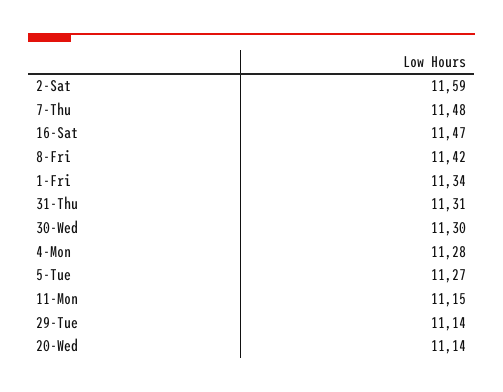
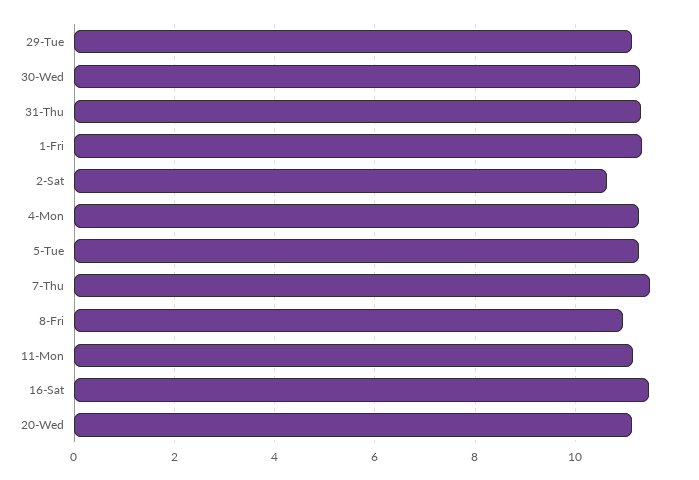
2-Sat: 11.59 -> 10.6
8-Fri: 11.42 -> 11

